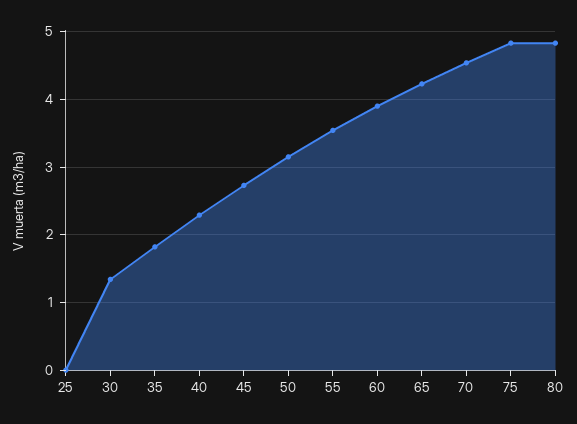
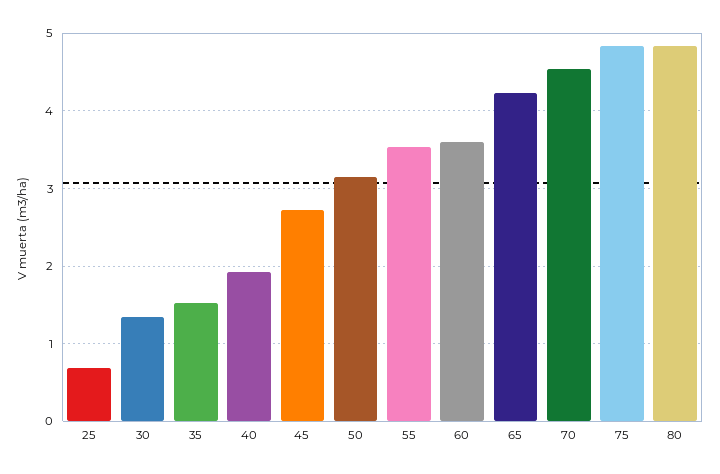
25: 0 -> 0.7
35: 1.8 -> 1.5
40: 2.3 -> 1.9
60: 3.9 -> 3.6

